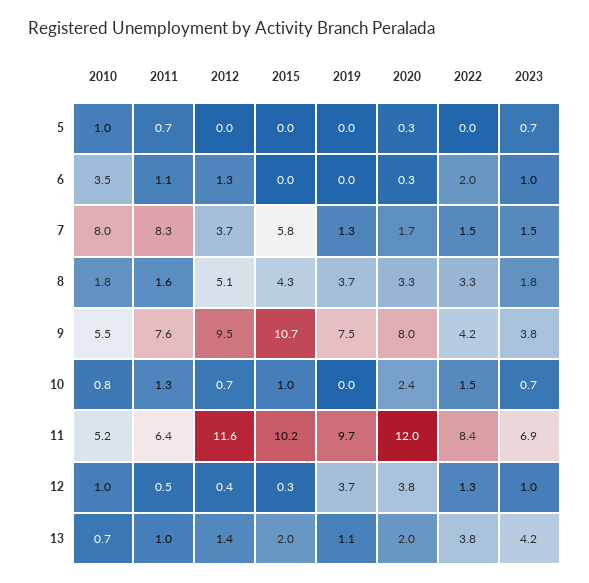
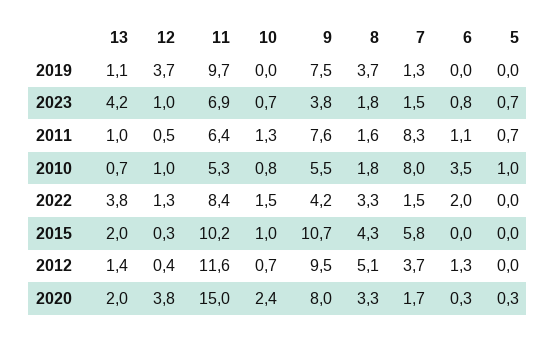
2023, 6: 1 -> 0.8
2010, 11: 5.2 -> 5.3
2020, 11: 12 -> 15

